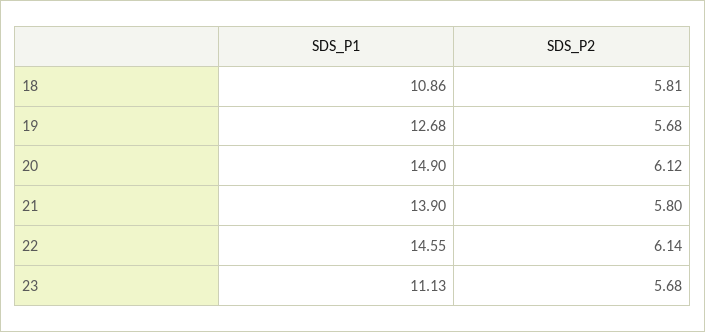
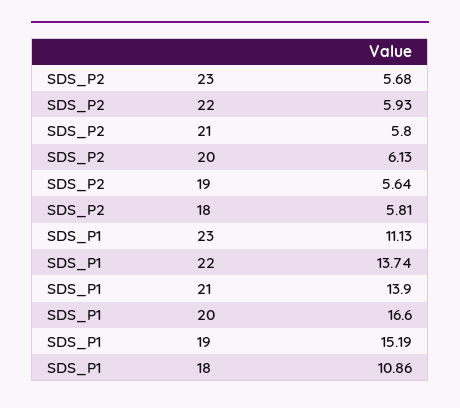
SDS_P1, 19: 12.68 -> 15.19
SDS_P2, 19: 5.68 -> 5.64
SDS_P1, 20: 14.9 -> 16.6
SDS_P2, 20: 6.12 -> 6.13
SDS_P1, 22: 14.55 -> 13.74
SDS_P2, 22: 6.14 -> 5.93

